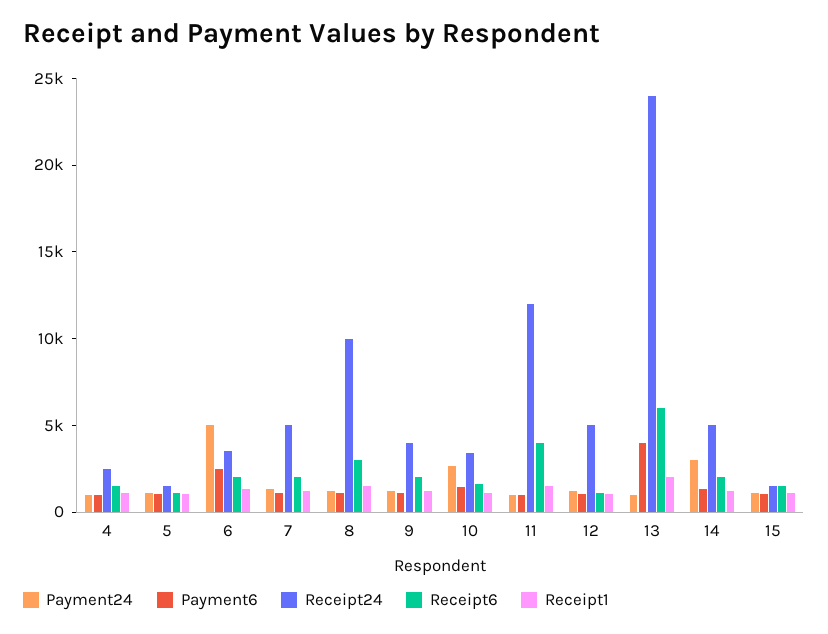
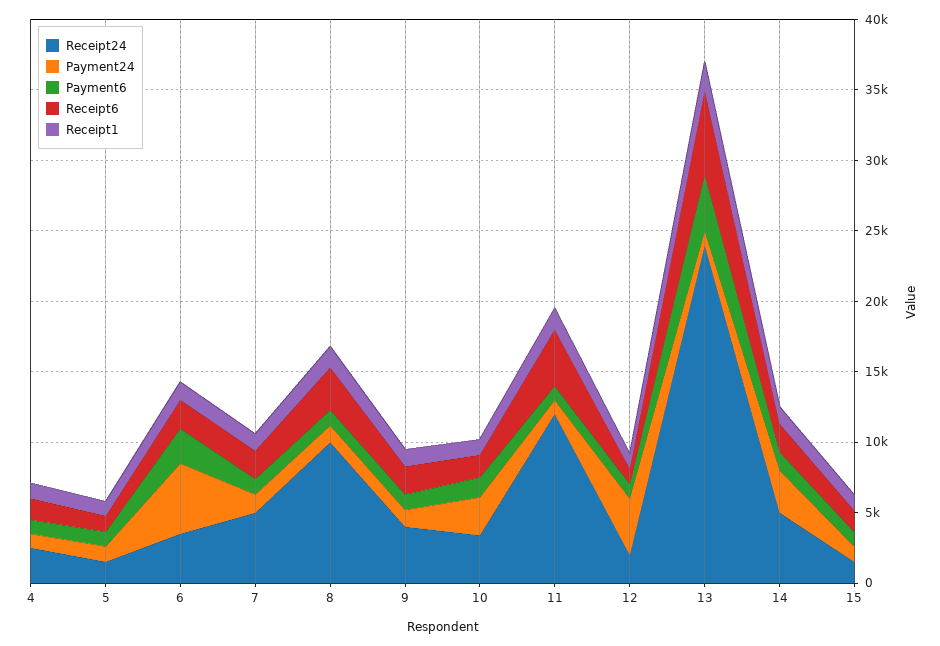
Payment24, 12: 1000 -> 4000
Receipt24, 12: 5000 -> 2000

